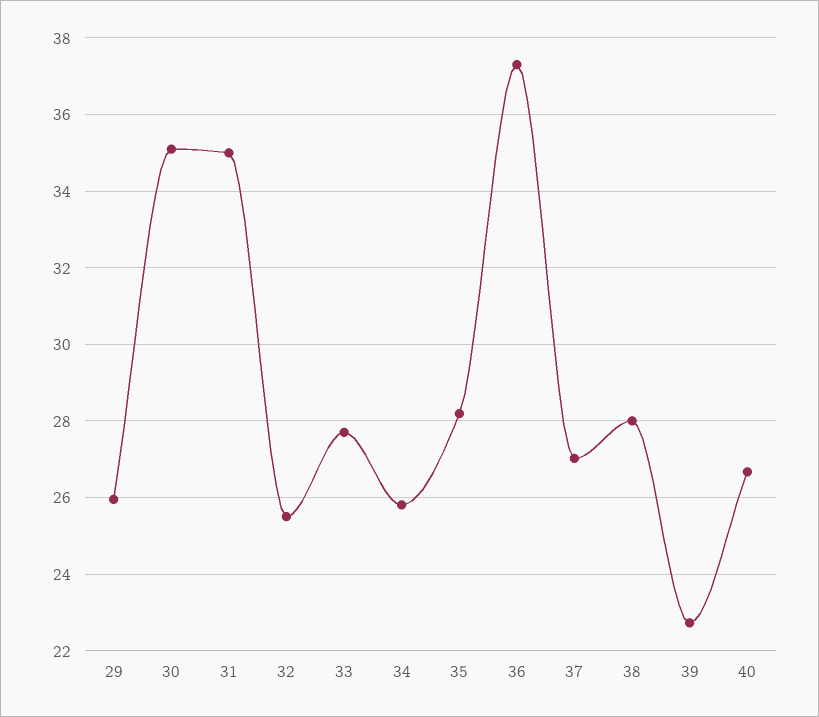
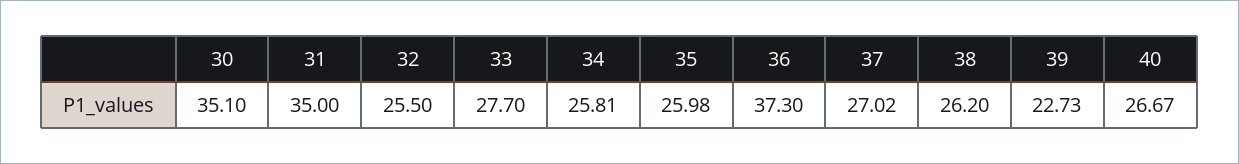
29: 26 -> none
35: 28.2 -> 25.98
38: 28 -> 26.2

